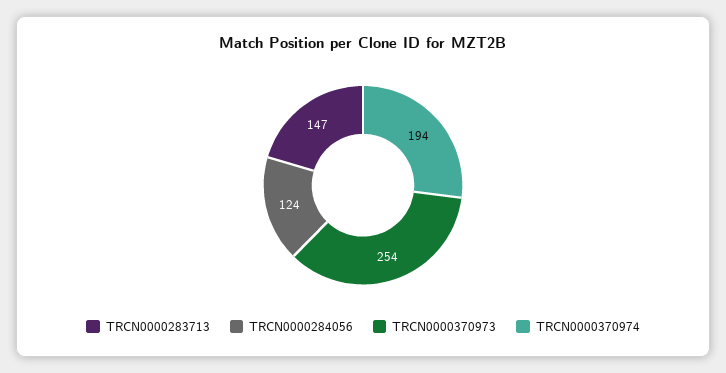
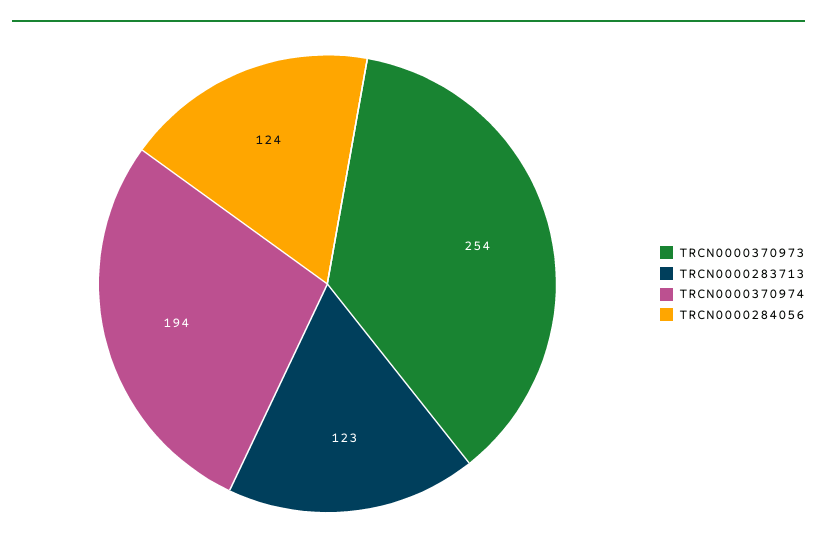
TRCN0000283713: 147 -> 123

